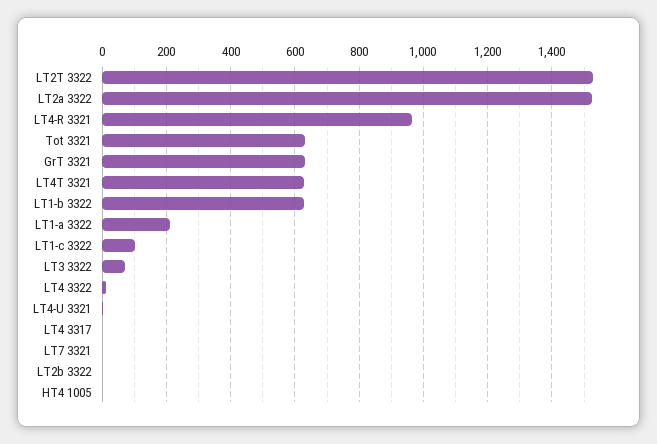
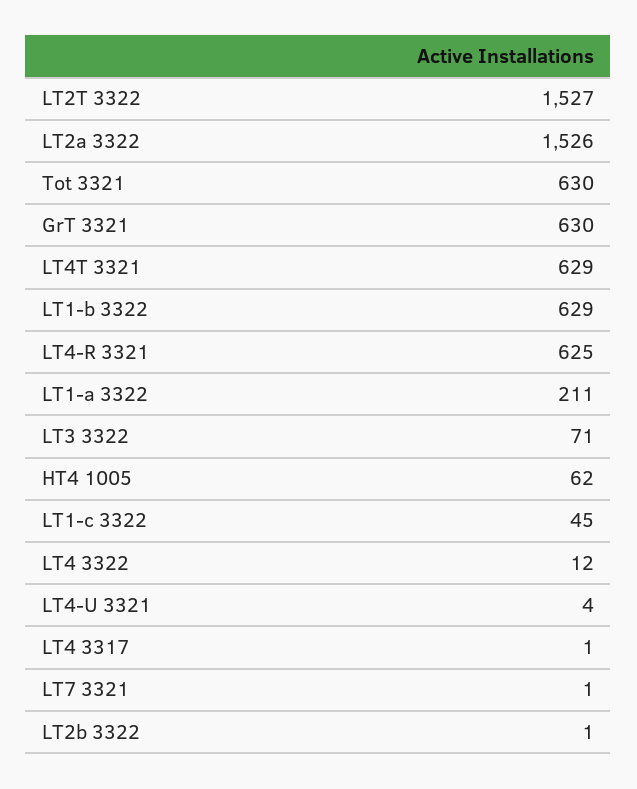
LT4-R 3321: 960 -> 625
LT1-c 3322: 100 -> 45
HT4 1005: 0 -> 62

